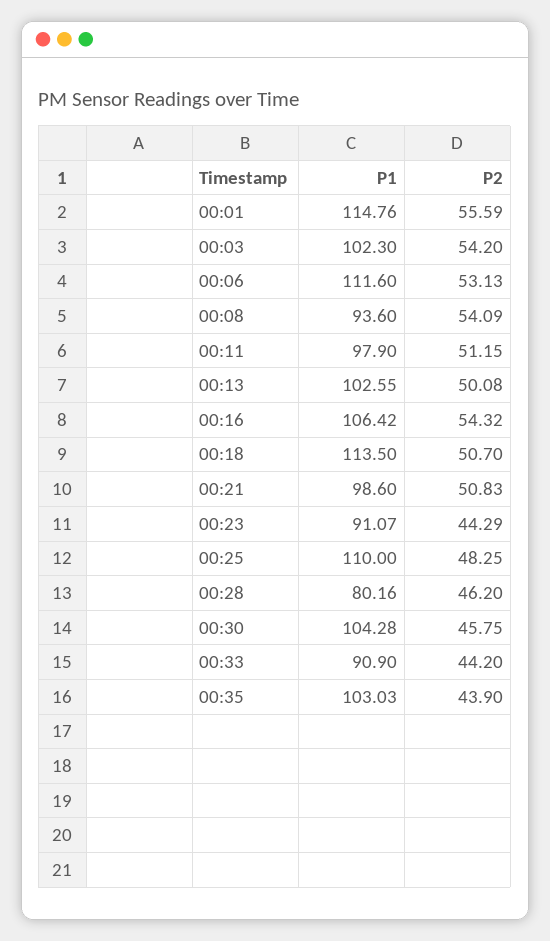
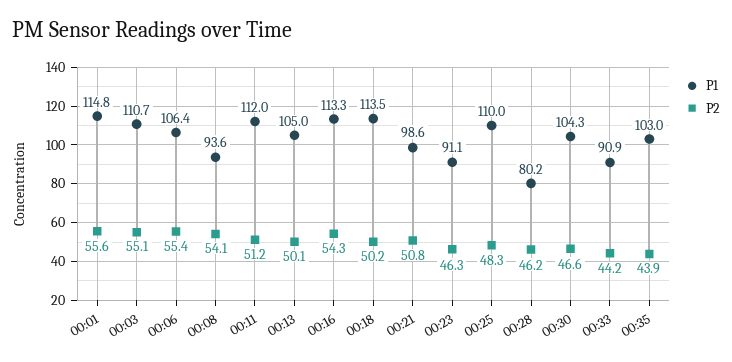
P1, 00:03: 102.3 -> 110.7
P2, 00:03: 54.2 -> 55.1
P1, 00:06: 111.6 -> 106.4
P2, 00:06: 53.13 -> 55.4
P1, 00:11: 97.9 -> 112
P1, 00:13: 102.55 -> 105
P1, 00:16: 106.42 -> 113.3
P2, 00:18: 50.7 -> 50.2
P2, 00:23: 44.29 -> 46.3
P2, 00:30: 45.75 -> 46.6

